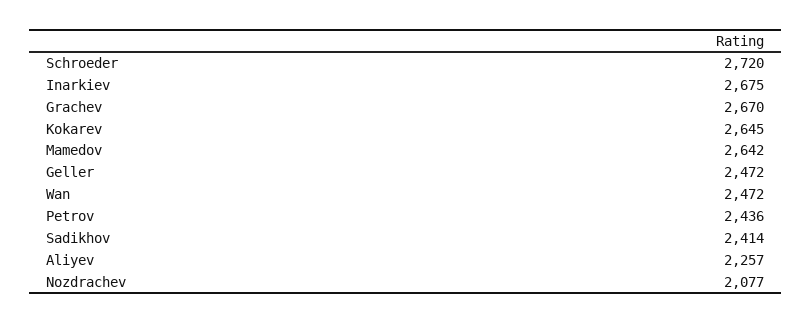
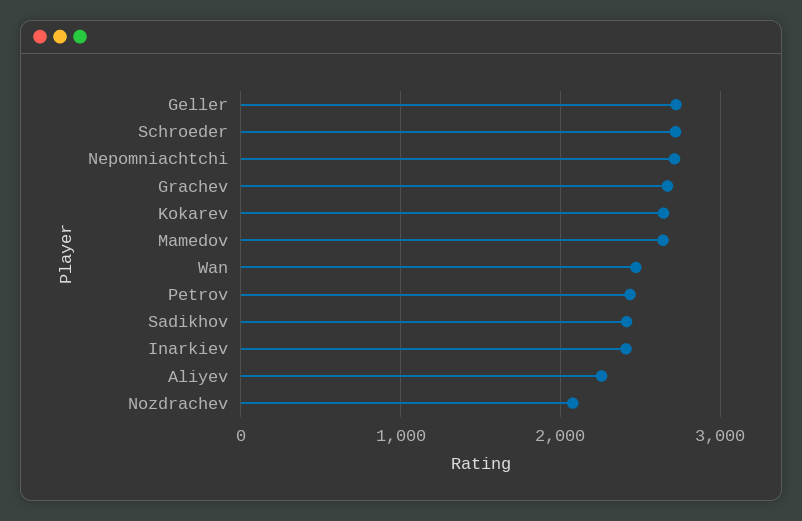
Inarkiev: 2675 -> 2400
Geller: 2472 -> 2700
Nepomniachtchi: none -> 2700

